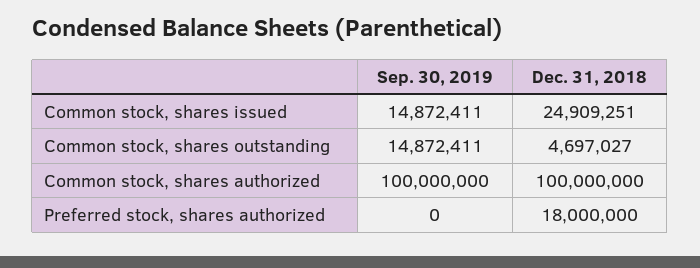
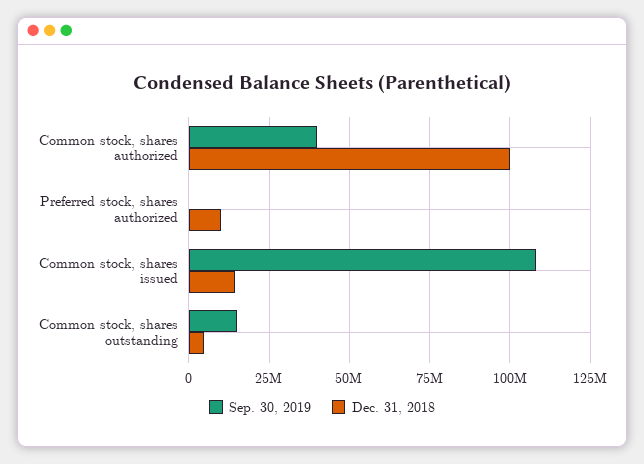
Sep. 30, 2019, Common stock, shares issued: 14872411 -> 107500000
Dec. 31, 2018, Common stock, shares issued: 24909251 -> 15000000
Sep. 30, 2019, Common stock, shares authorized: 100000000 -> 40000000
Dec. 31, 2018, Preferred stock, shares authorized: 18000000 -> 10000000

